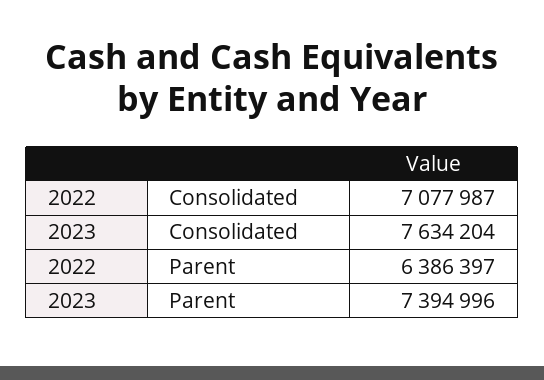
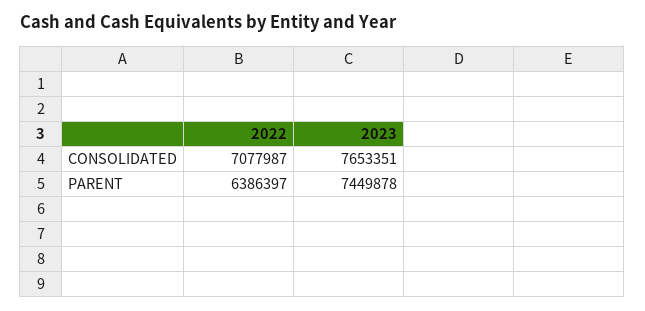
2023, Consolidated: 7634204 -> 7653351
2023, Parent: 7394996 -> 7449878

